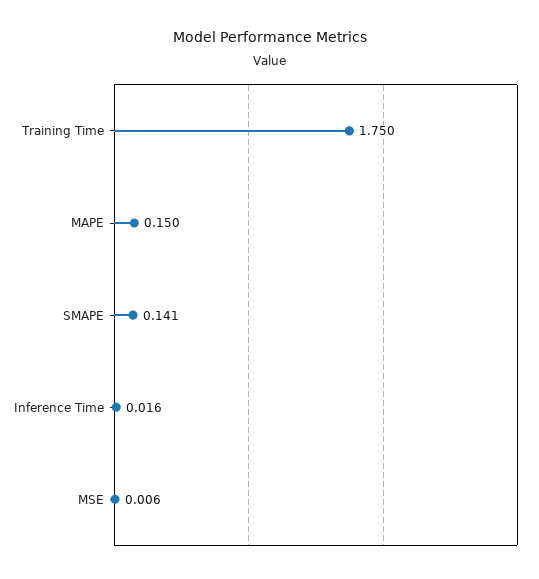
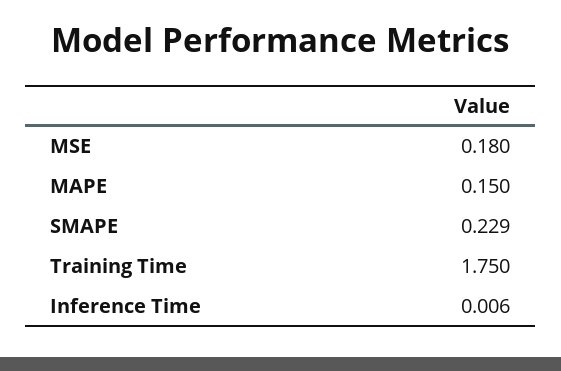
SMAPE: 0.141 -> 0.229
Inference Time: 0.016 -> 0.006
MSE: 0.006 -> 0.18

